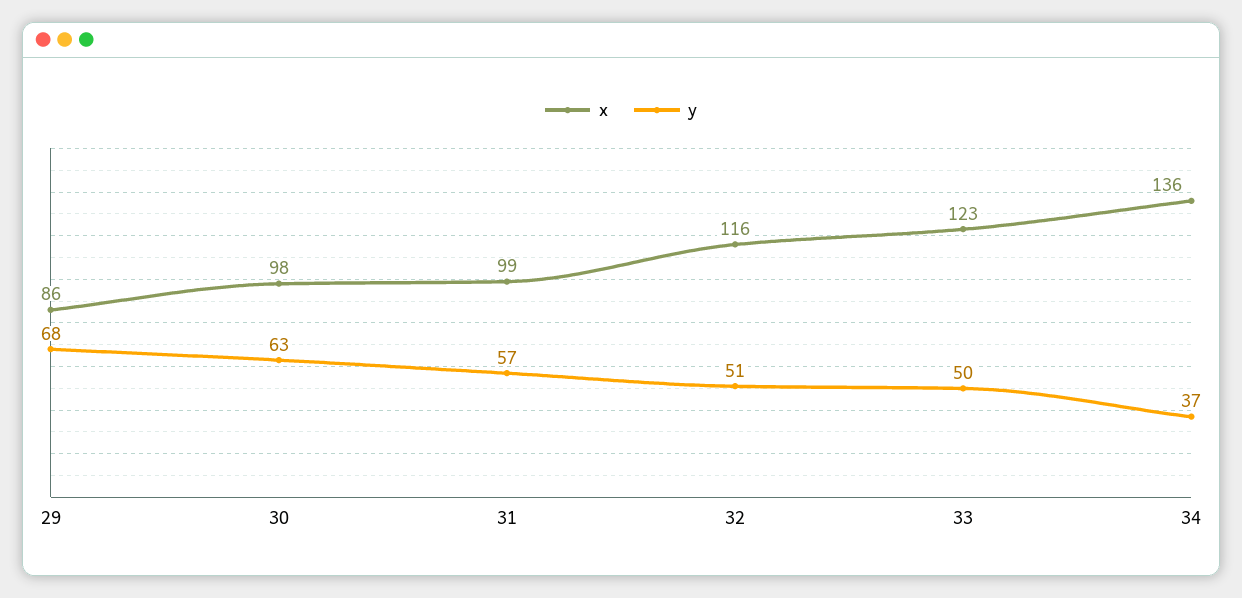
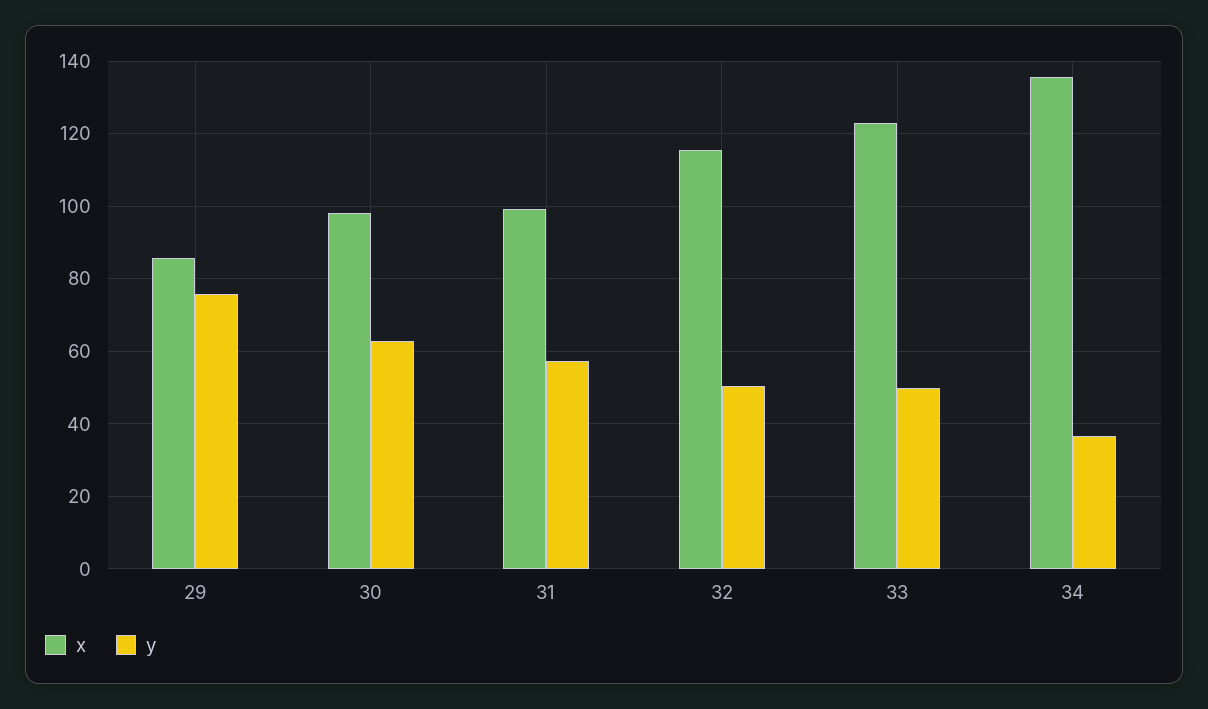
y, 29: 68 -> 76

